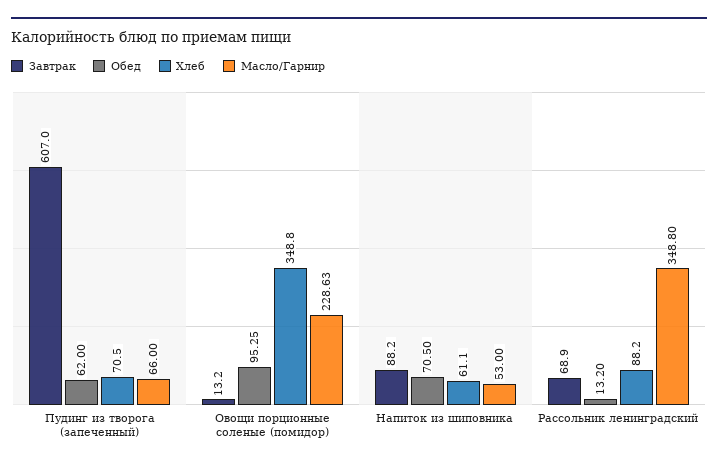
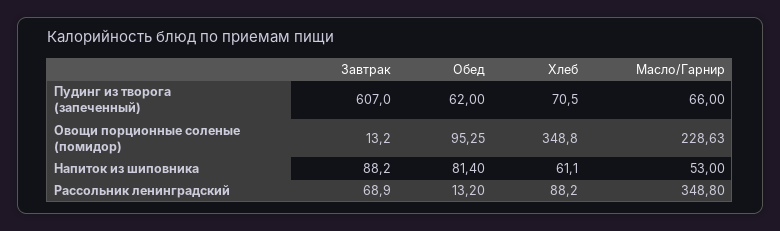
Обед, Напиток из шиповника: 70.5 -> 81.4

